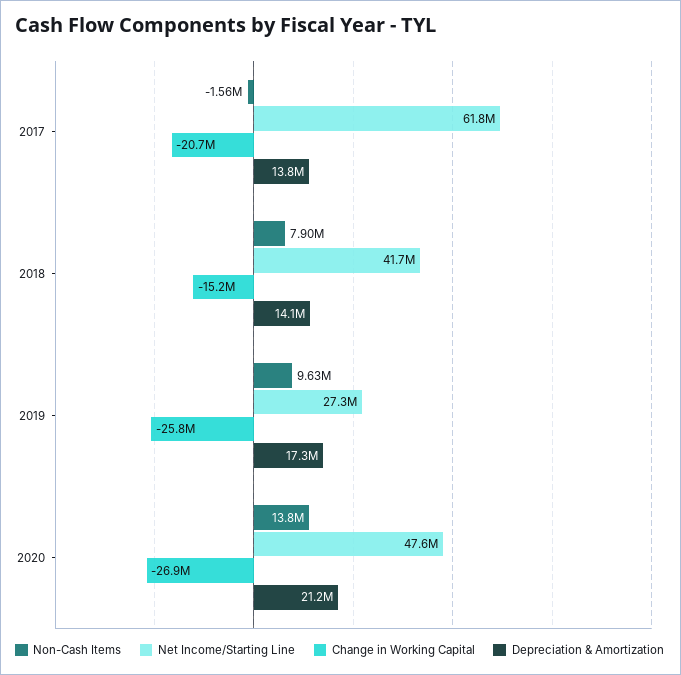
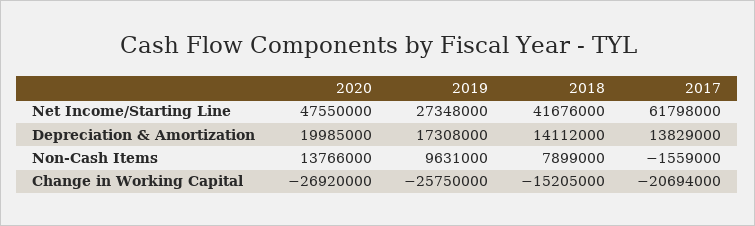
Depreciation & Amortization, 2020: 21200000 -> 19985000

